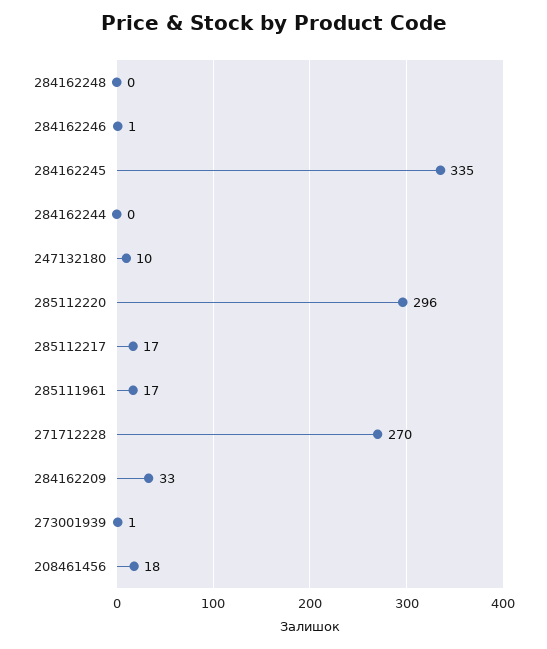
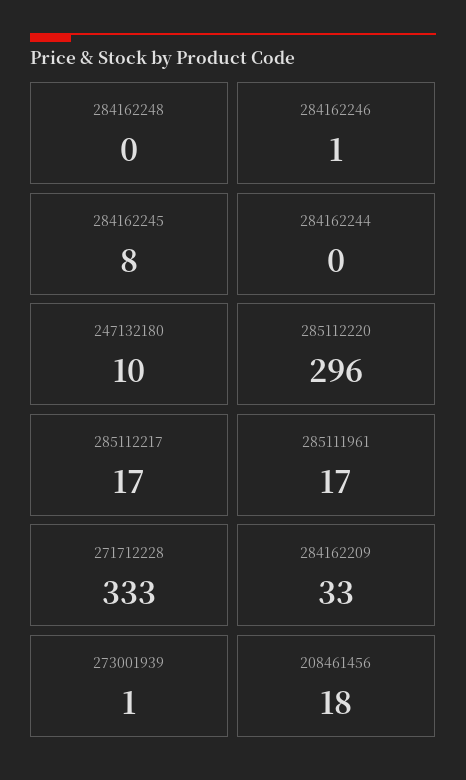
284162245: 335 -> 8
271712228: 270 -> 333

